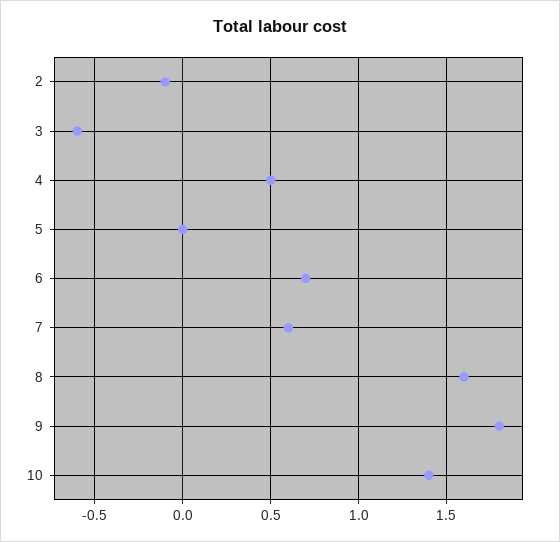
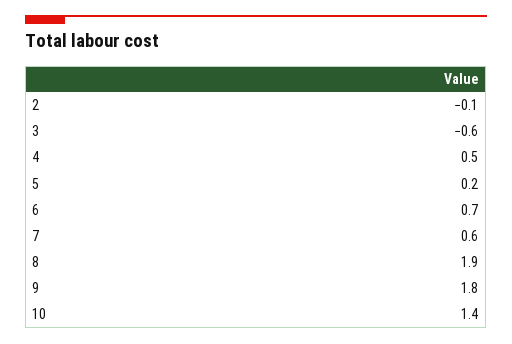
5: 0 -> 0.2
8: 1.6 -> 1.9

